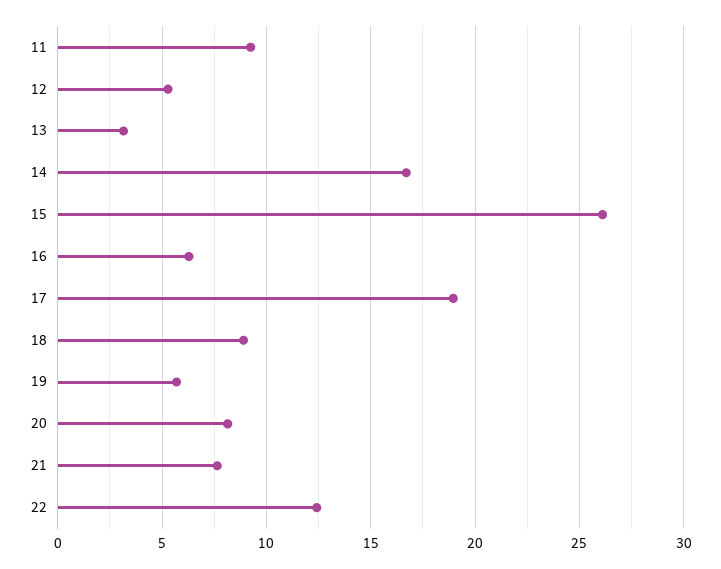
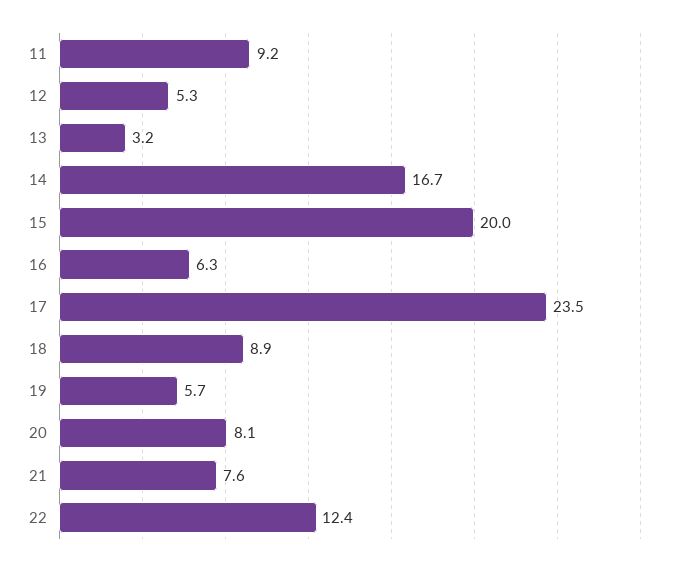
15: 26 -> 20
17: 19 -> 23.5

